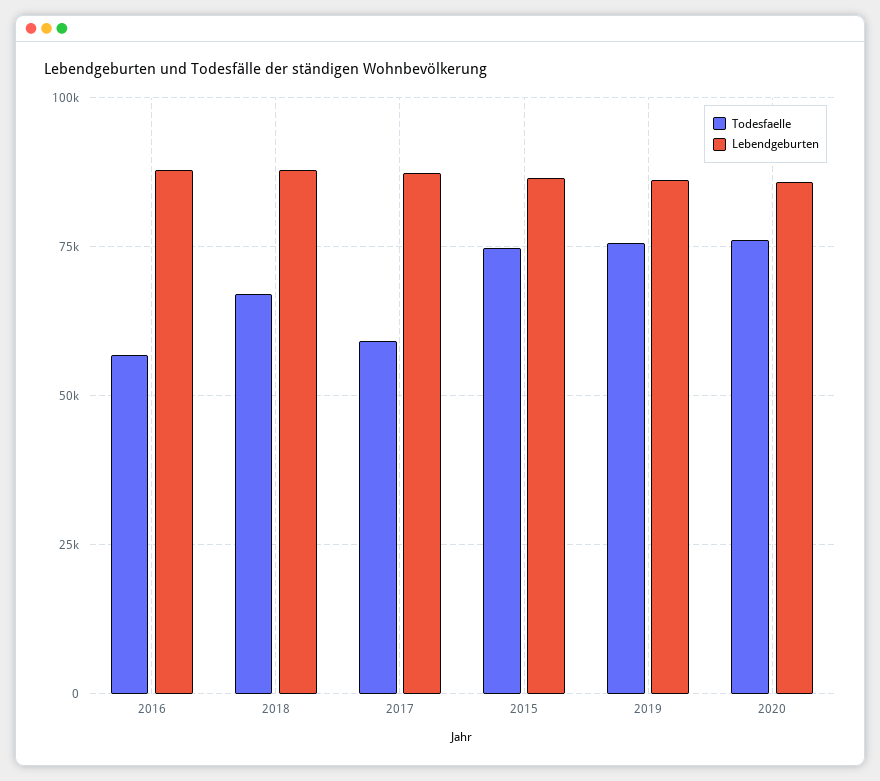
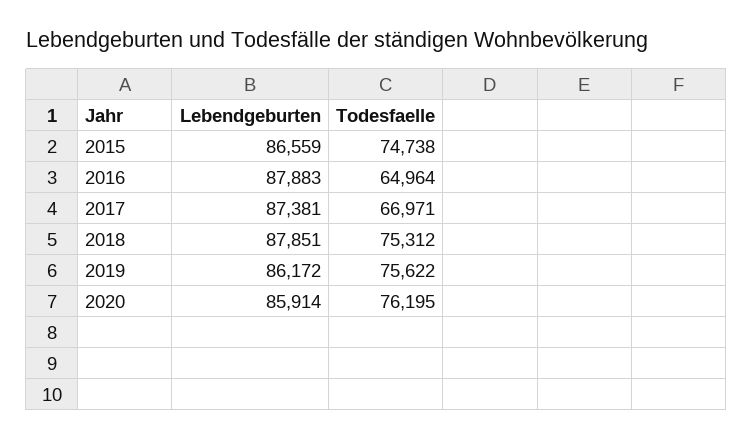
Todesfaelle, 2016: 57500 -> 64964
Todesfaelle, 2018: 67500 -> 75312
Todesfaelle, 2017: 60000 -> 66971

